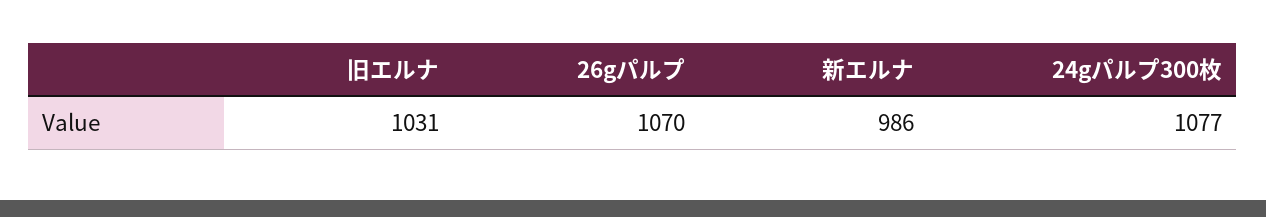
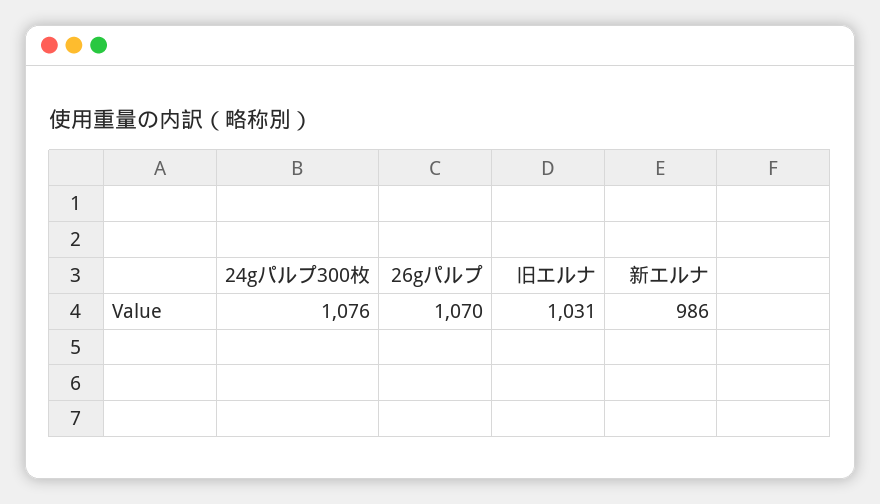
24gパルプ300枚: 1077 -> 1076

